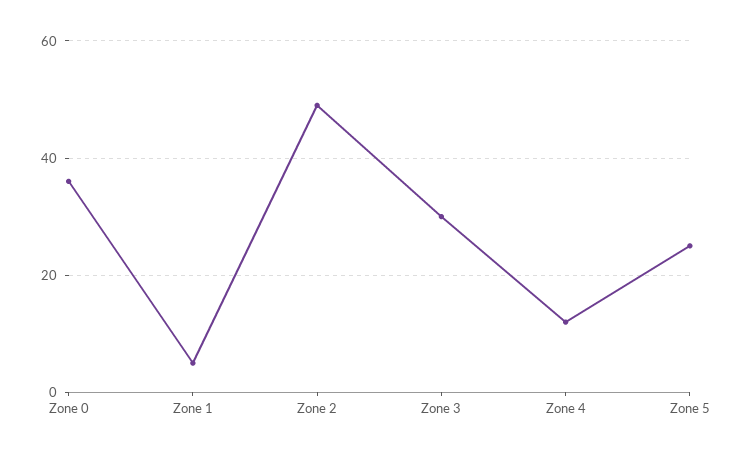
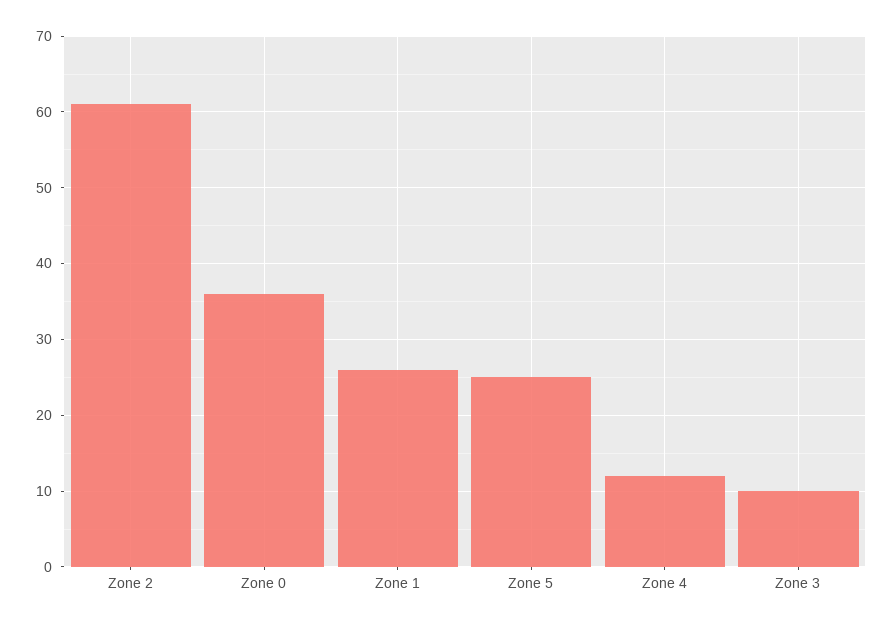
Zone 1: 5 -> 26
Zone 2: 50 -> 61
Zone 3: 30 -> 10

